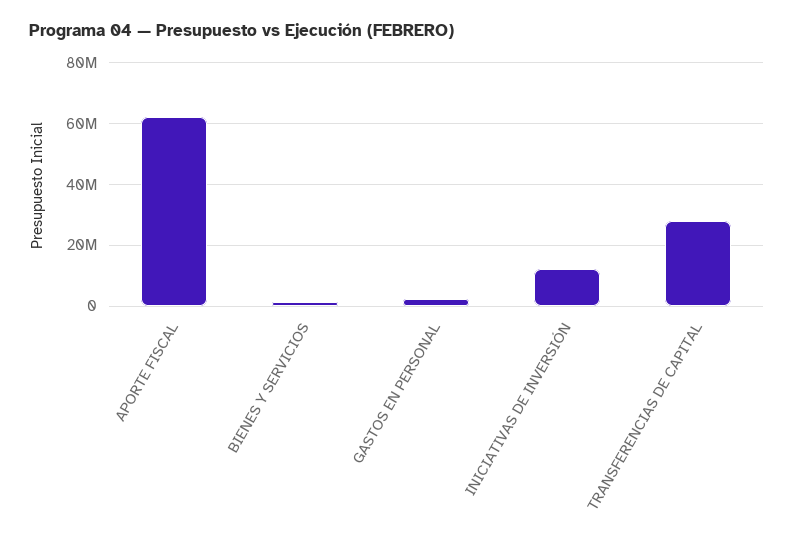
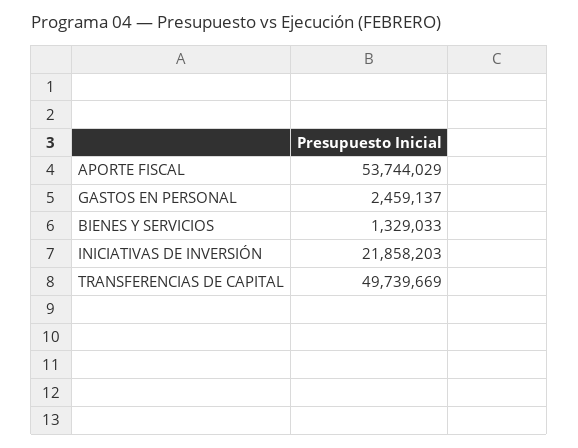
APORTE FISCAL: 62000000 -> 53744029
INICIATIVAS DE INVERSIÓN: 12000000 -> 21858203
TRANSFERENCIAS DE CAPITAL: 28000000 -> 49739669

